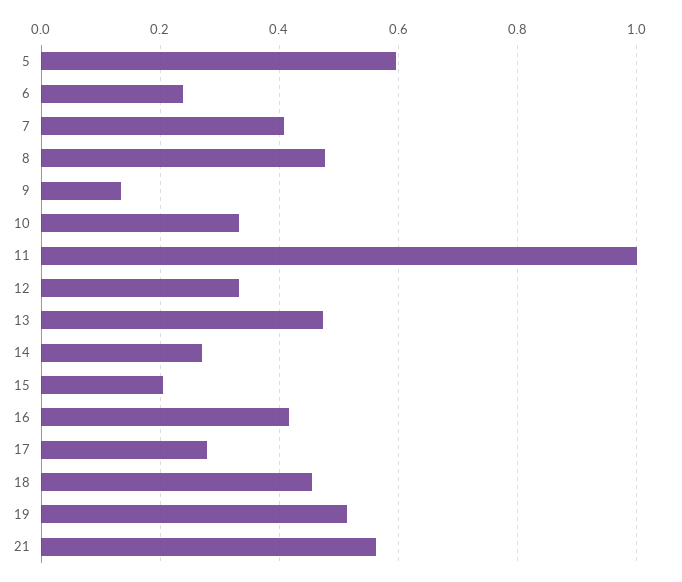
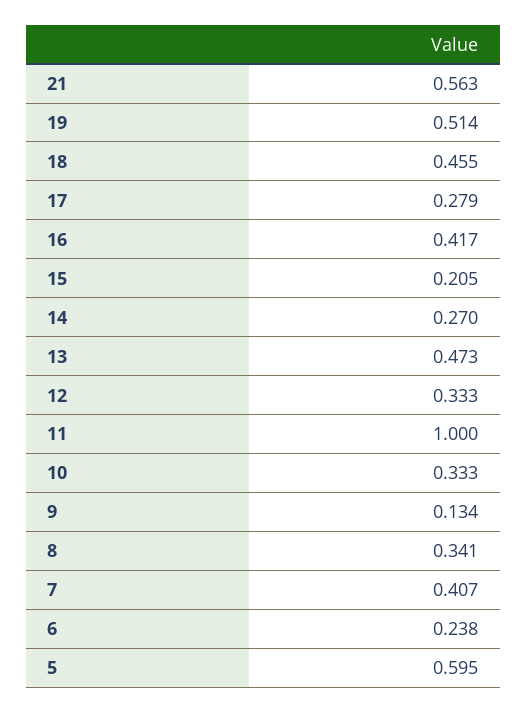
8: 0.48 -> 0.341

